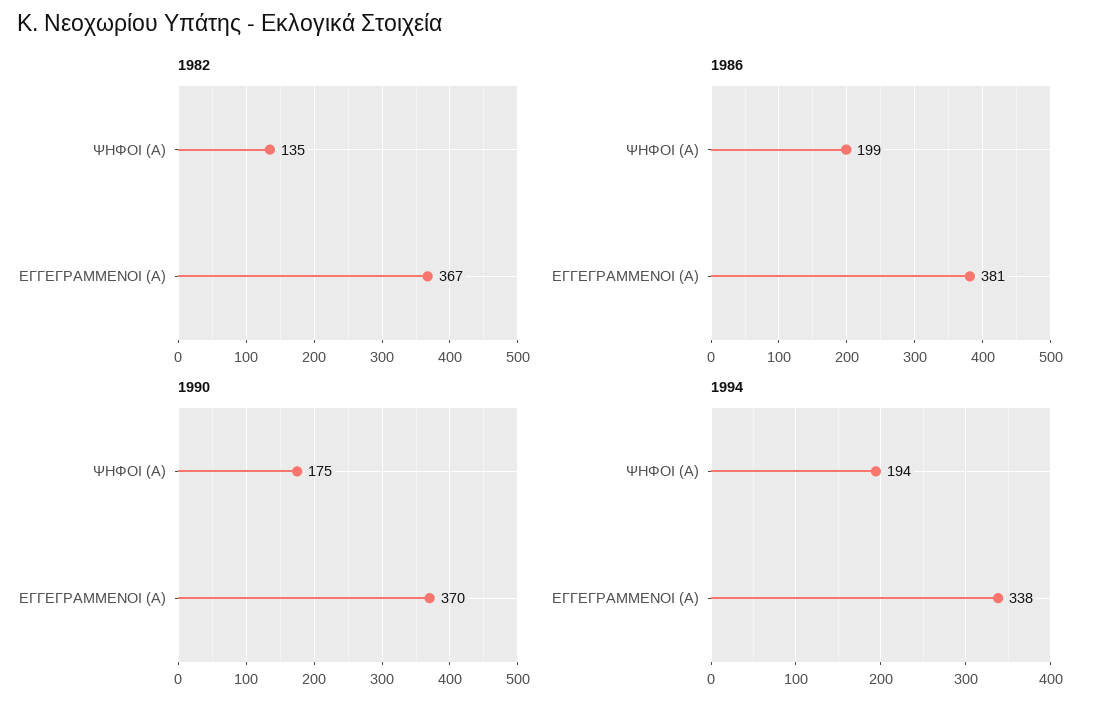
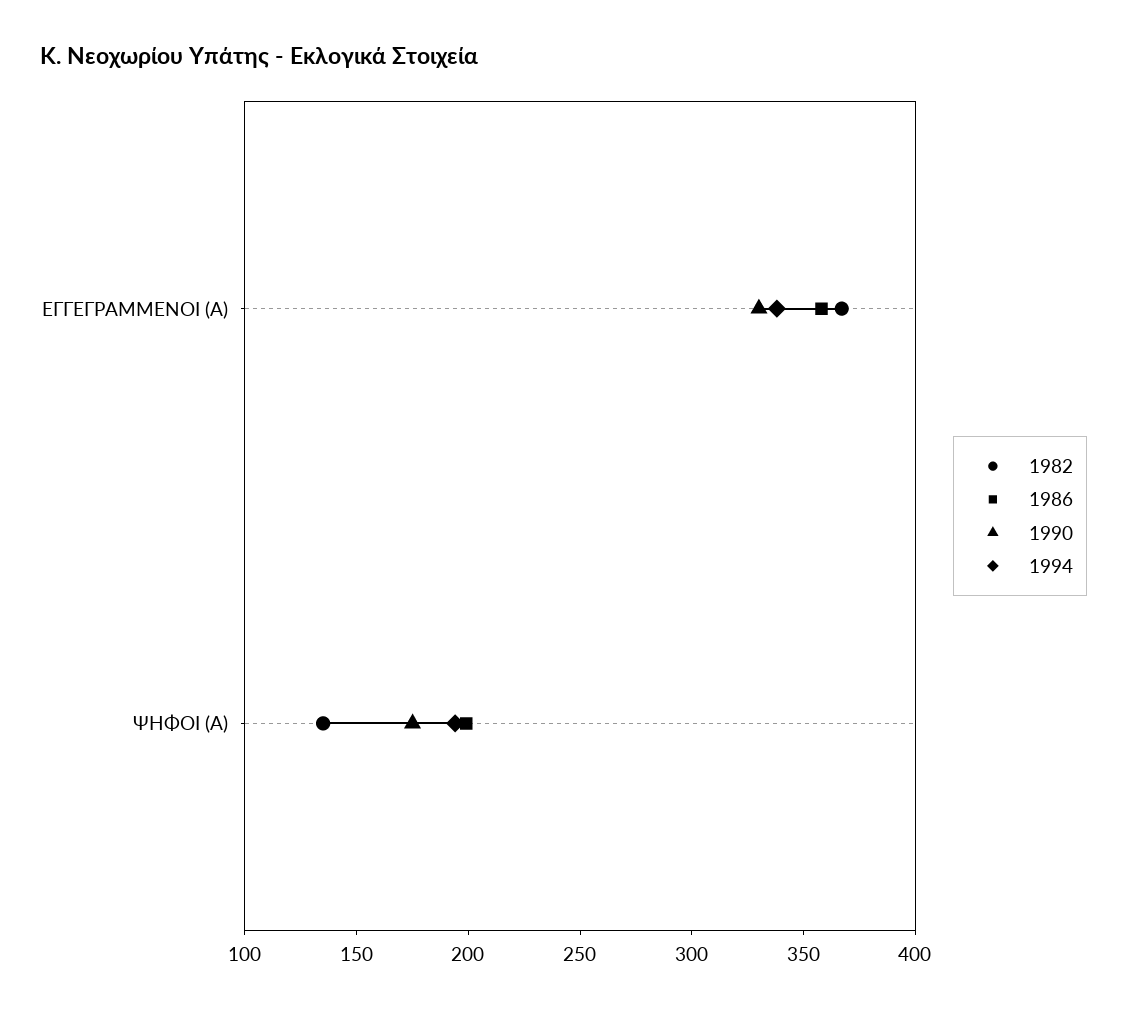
1986, ΕΓΓΕΓΡΑΜΜΕΝΟΙ (Α): 381 -> 360
1990, ΕΓΓΕΓΡΑΜΜΕΝΟΙ (Α): 370 -> 330

